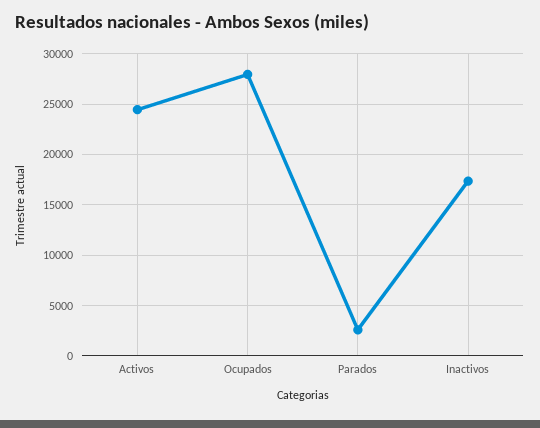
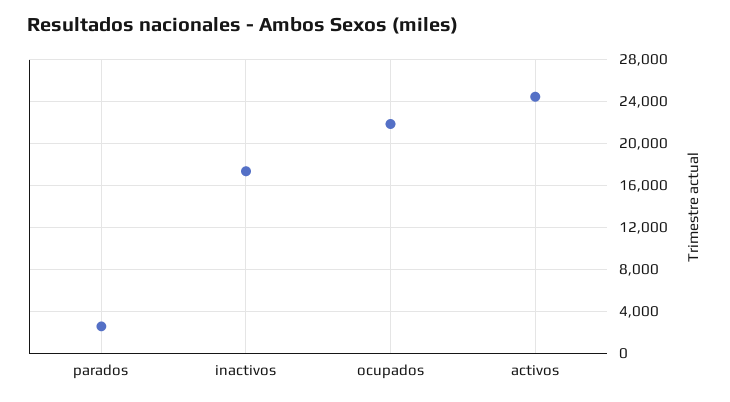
Ocupados: 28000 -> 22000

